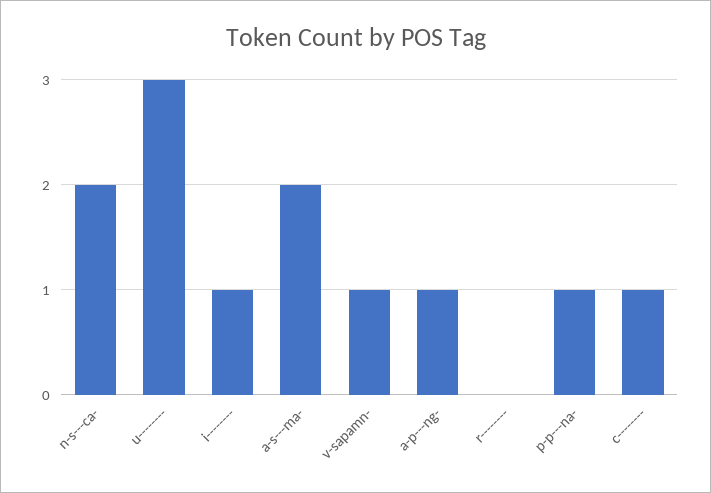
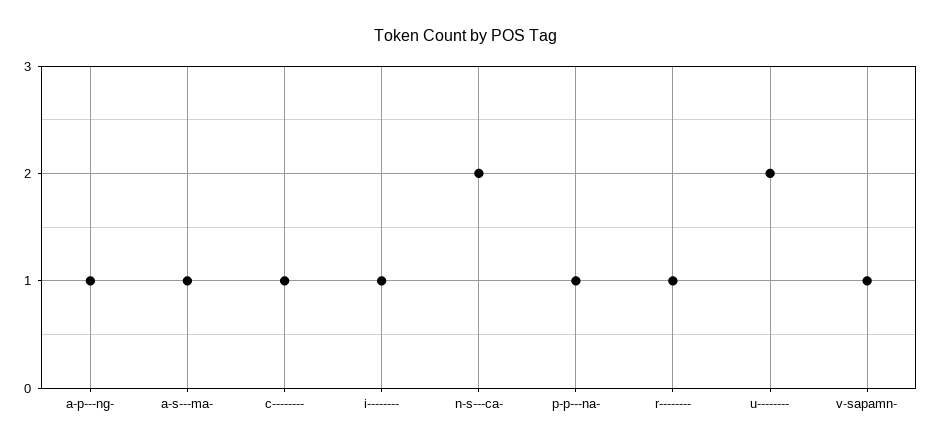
u--------: 3 -> 2
a-s---ma-: 2 -> 1
r--------: 0 -> 1

